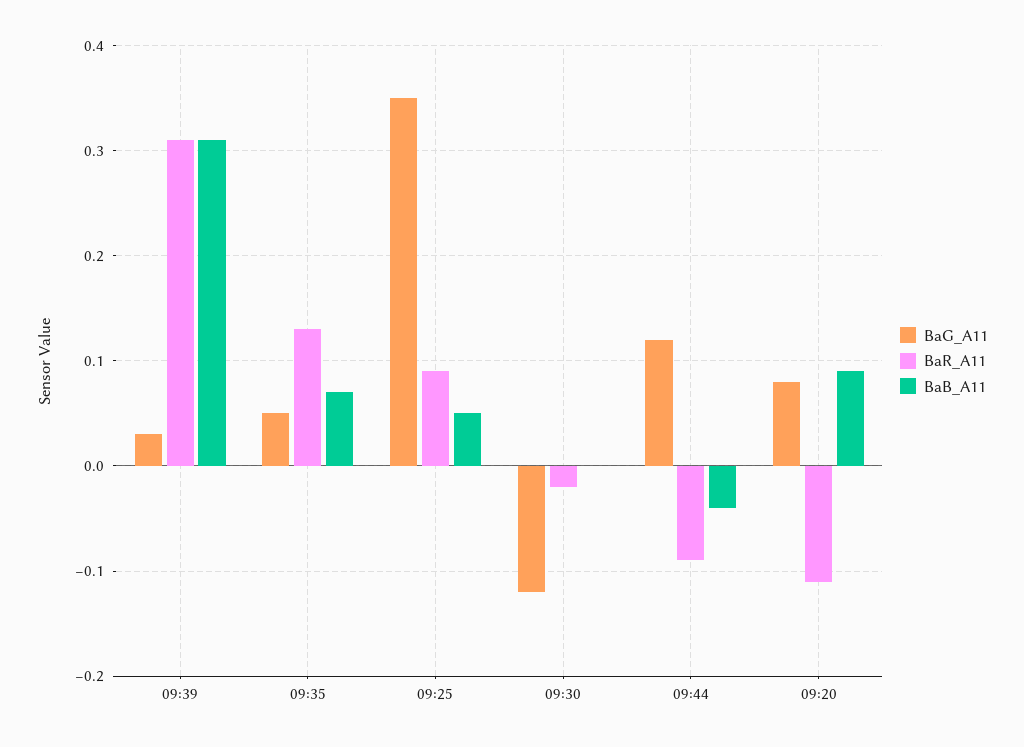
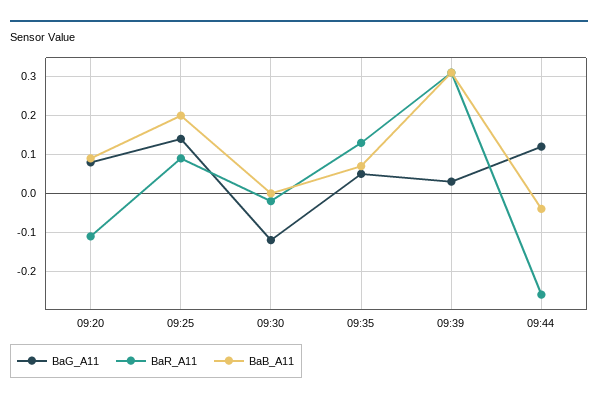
BaG_A11, 09:25: 0.35 -> 0.15
BaB_A11, 09:25: 0.05 -> 0.2
BaR_A11, 09:44: -0.09 -> -0.25

